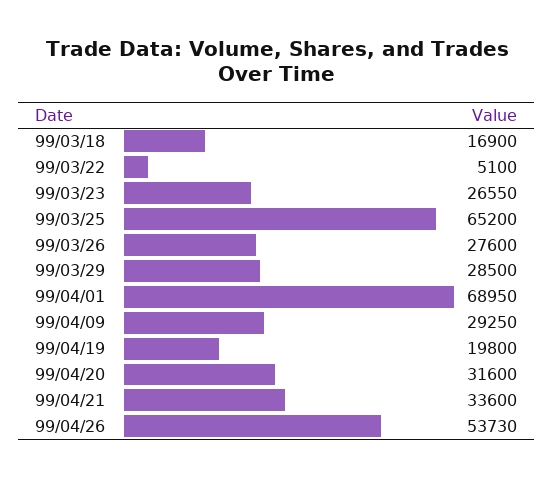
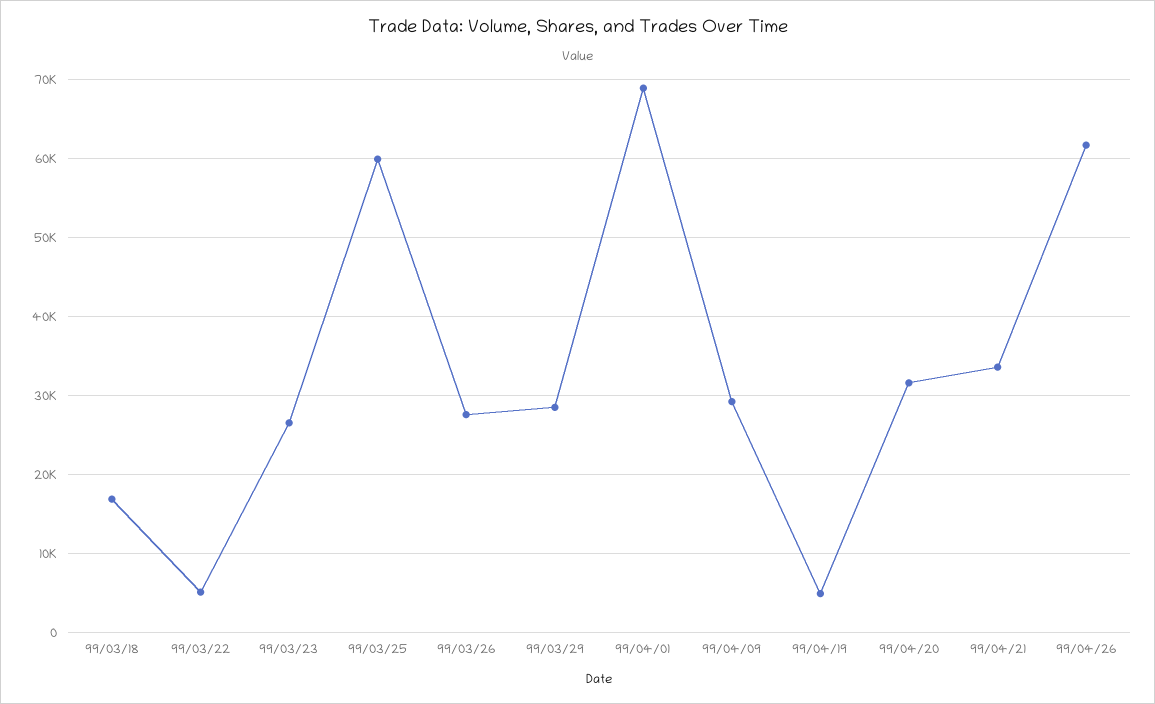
99/03/25: 65200 -> 60000
99/04/19: 19800 -> 5000
99/04/26: 53730 -> 62000

